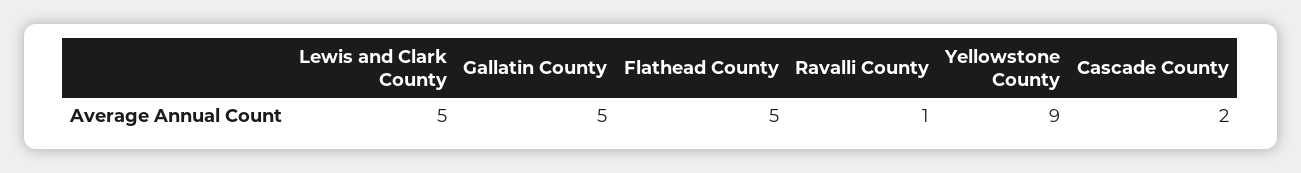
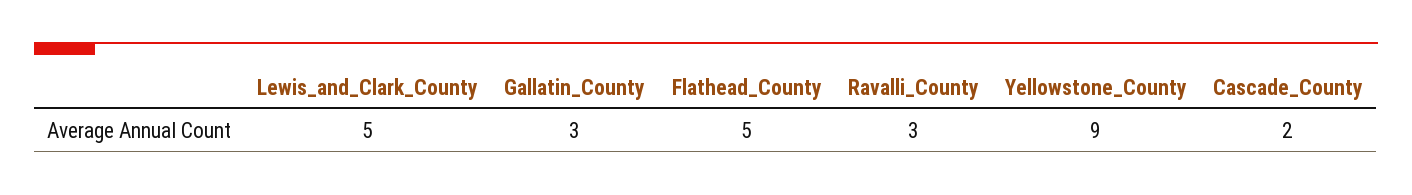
Gallatin County: 5 -> 3
Ravalli County: 1 -> 3

